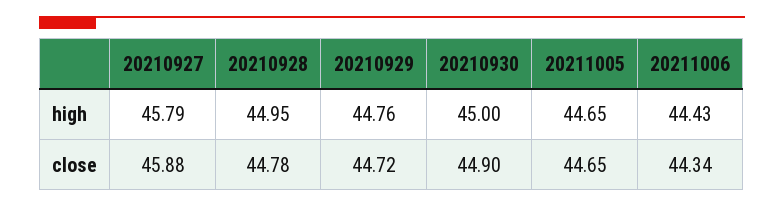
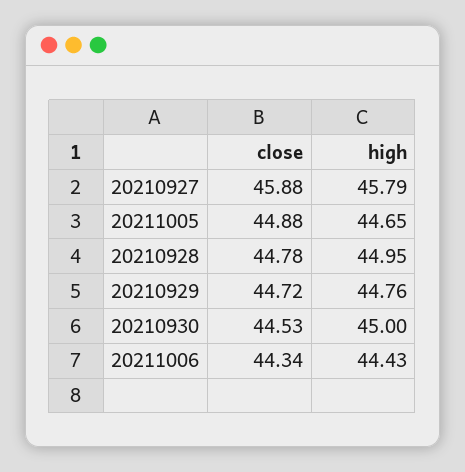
20210930, close: 44.9 -> 44.53
20211005, close: 44.65 -> 44.88

